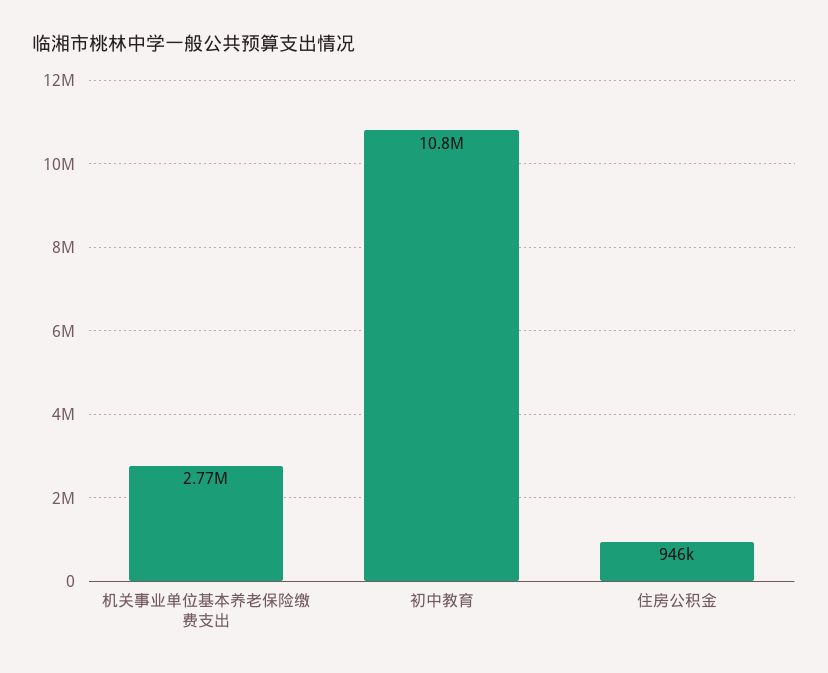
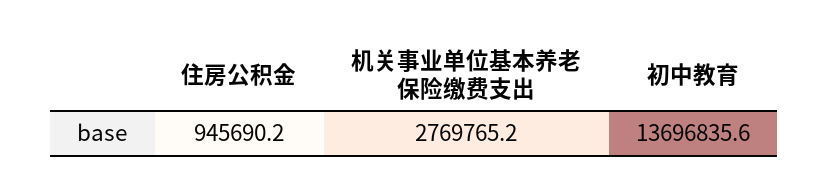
初中教育: 10800000 -> 13696835.6

